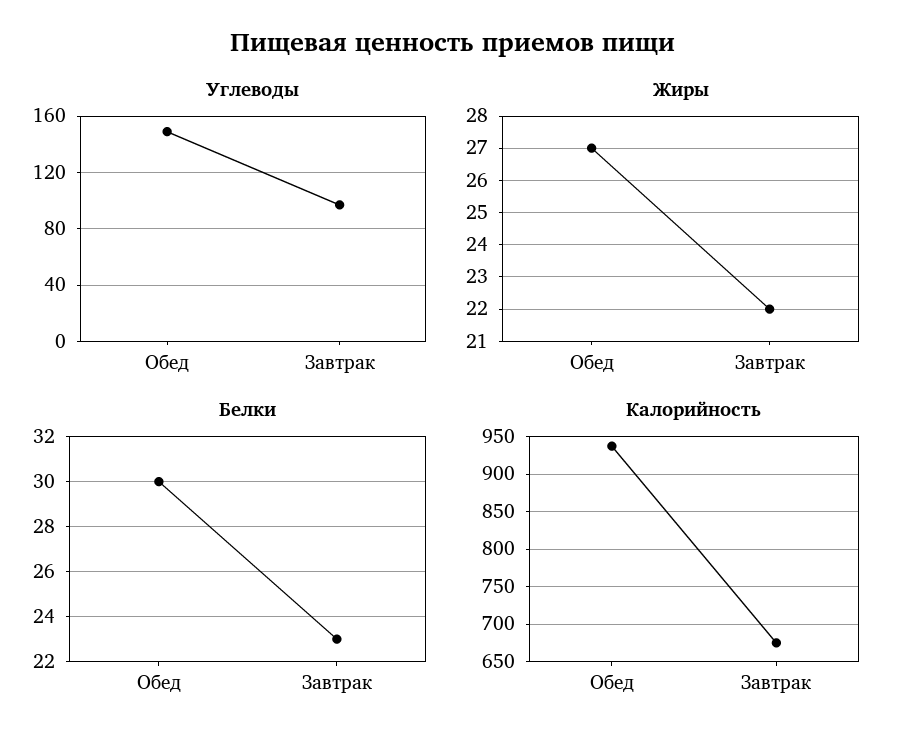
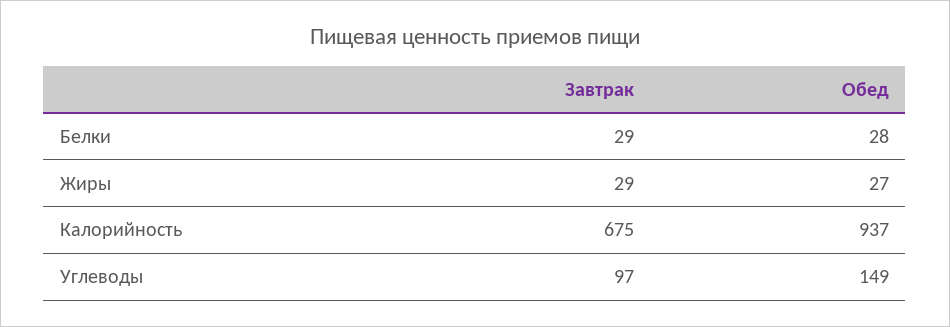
Жиры, Завтрак: 22 -> 29
Белки, Обед: 30 -> 28
Белки, Завтрак: 23 -> 29

